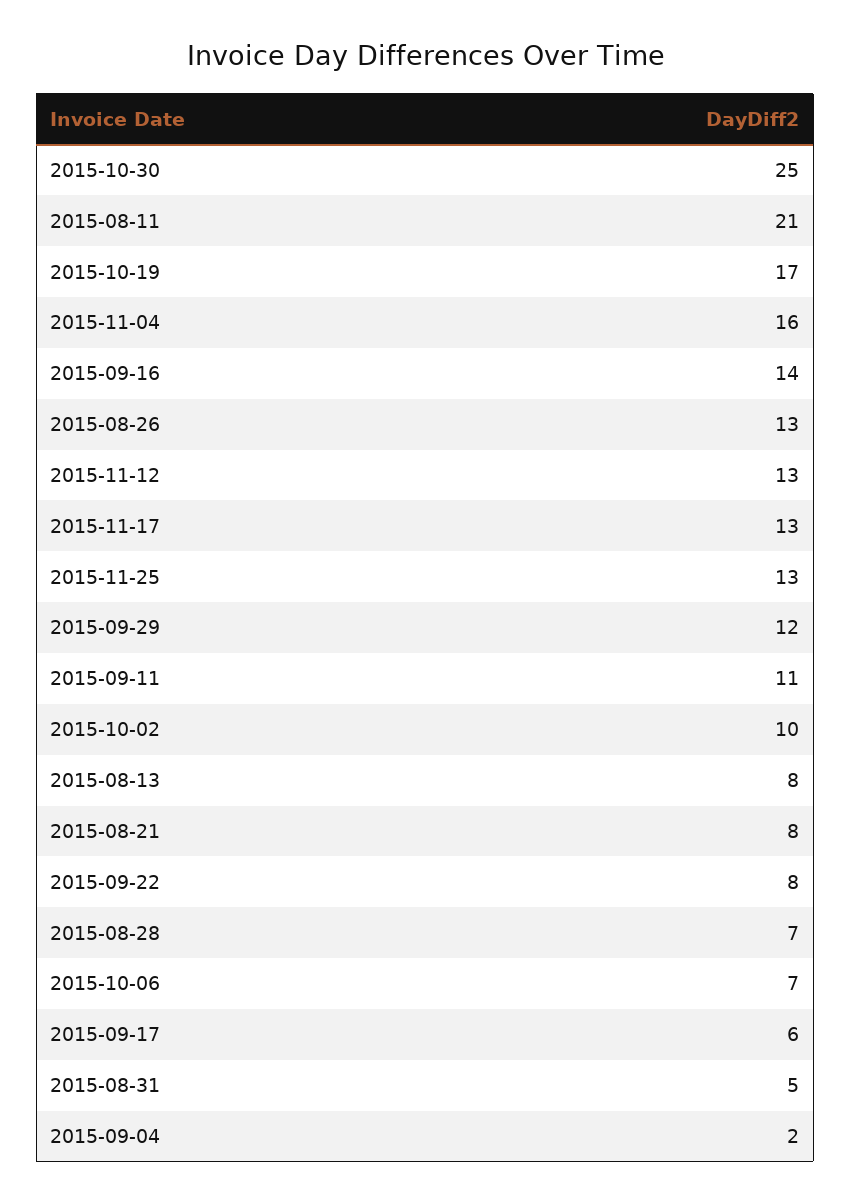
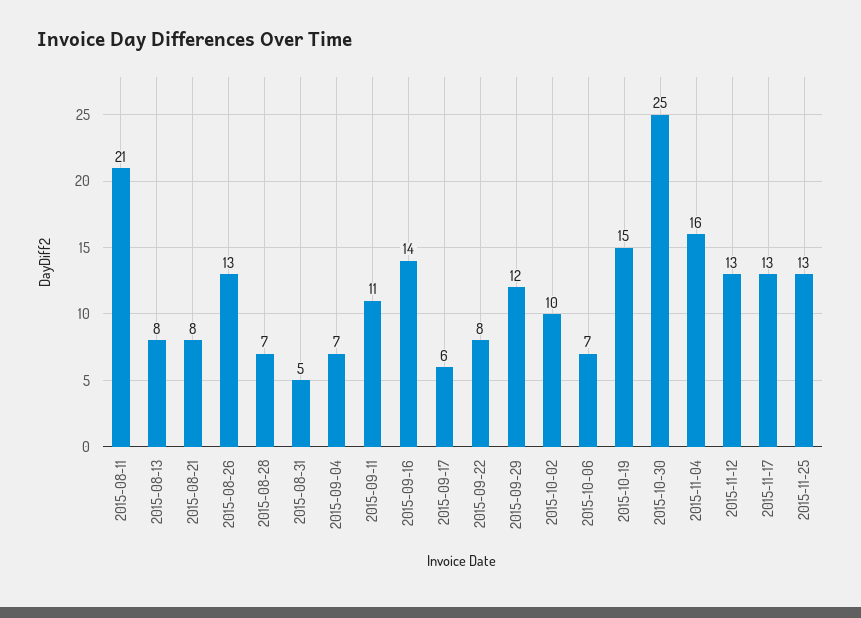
2015-10-19: 17 -> 15
2015-09-04: 2 -> 7

